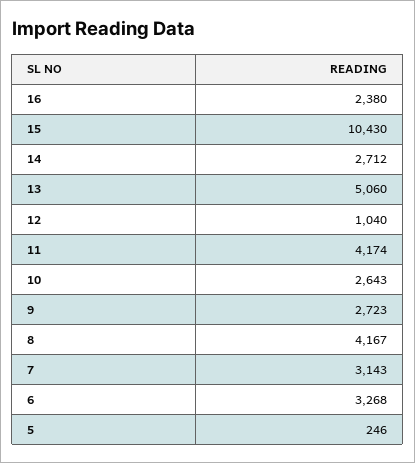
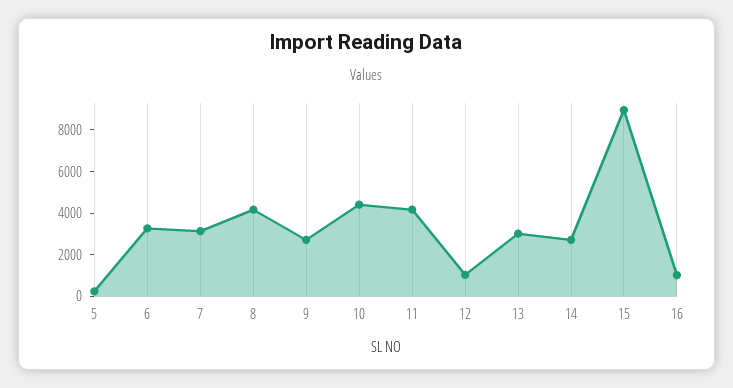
16: 2380 -> 1000
15: 10430 -> 9000
13: 5060 -> 3000
10: 2643 -> 4500

